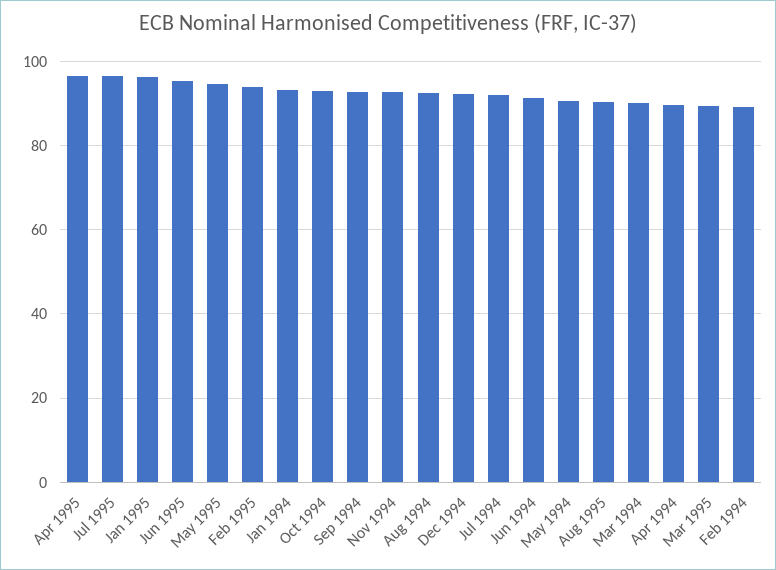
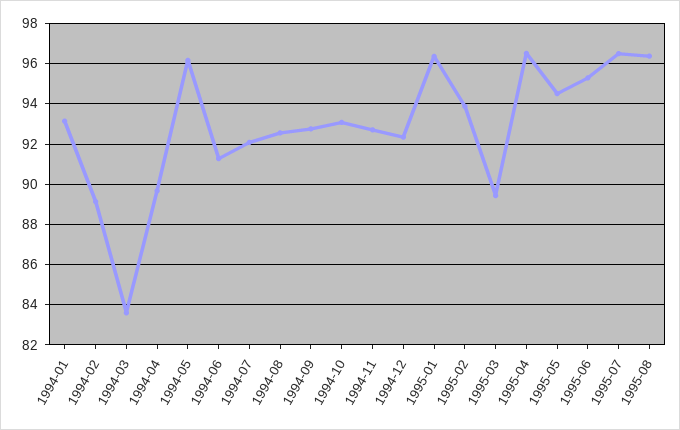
May 1994: 90 -> 96
Aug 1995: 90 -> 96.5
Mar 1994: 90 -> 83.5

